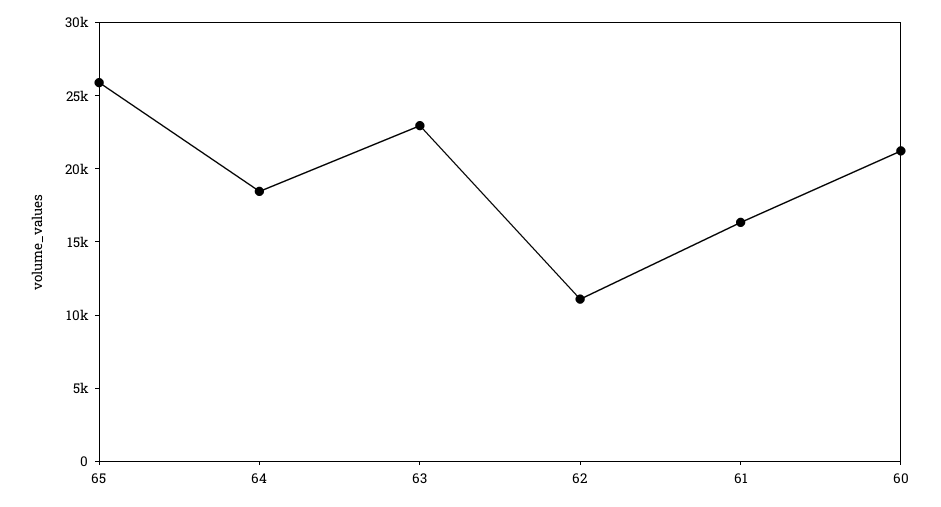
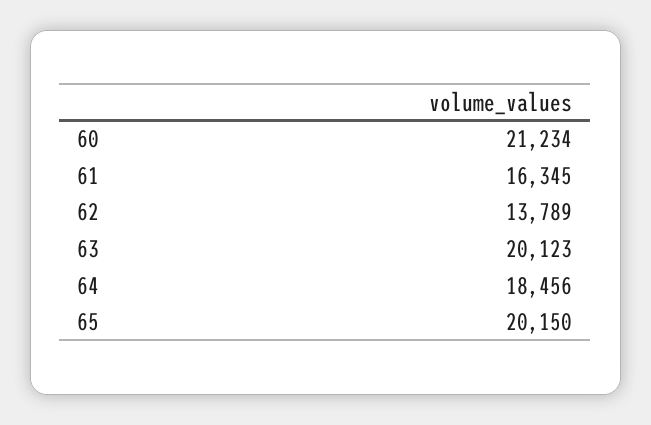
65: 26000 -> 20150
63: 23000 -> 20123
62: 11000 -> 13789

